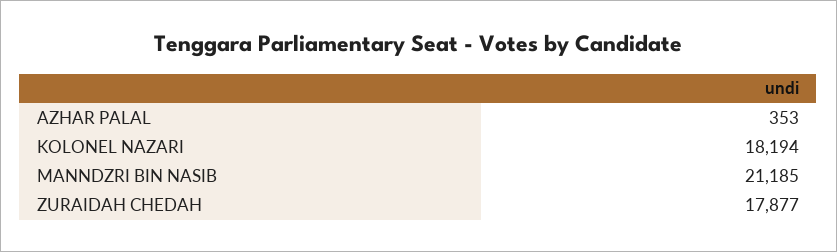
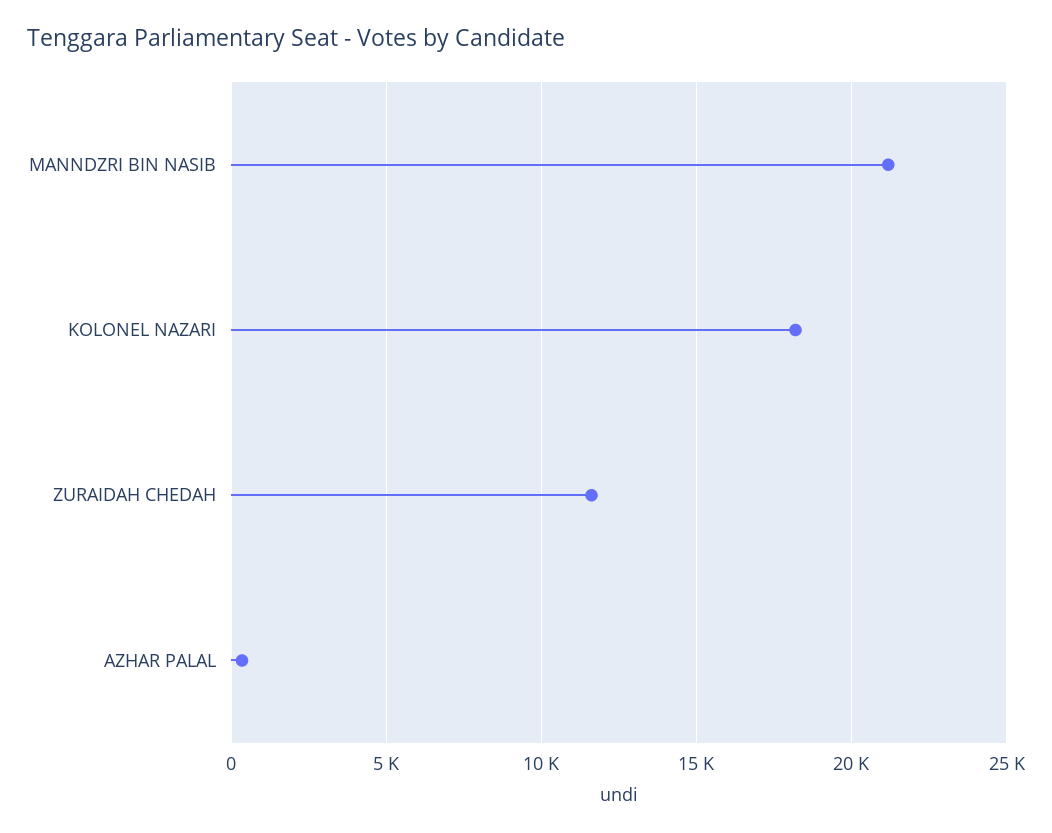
ZURAIDAH CHEDAH: 17877 -> 11500

